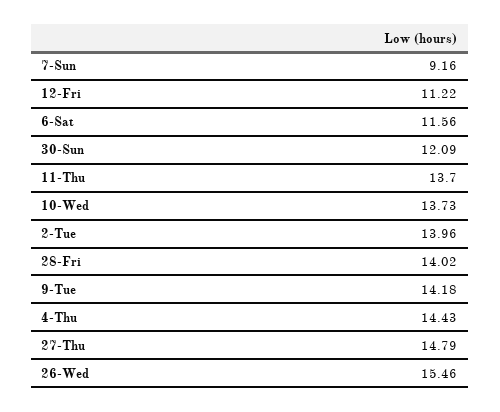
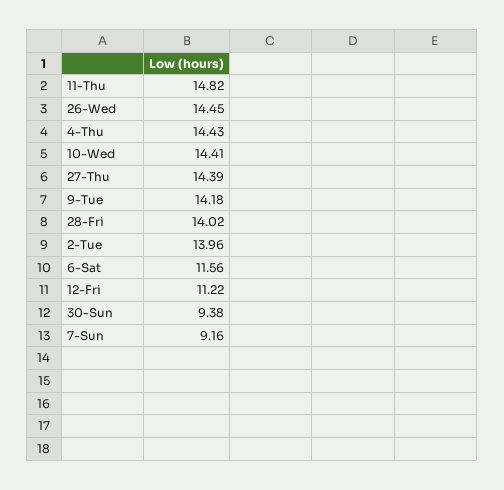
30-Sun: 12.09 -> 9.38
11-Thu: 13.7 -> 14.82
10-Wed: 13.73 -> 14.41
27-Thu: 14.79 -> 14.39
26-Wed: 15.46 -> 14.45

